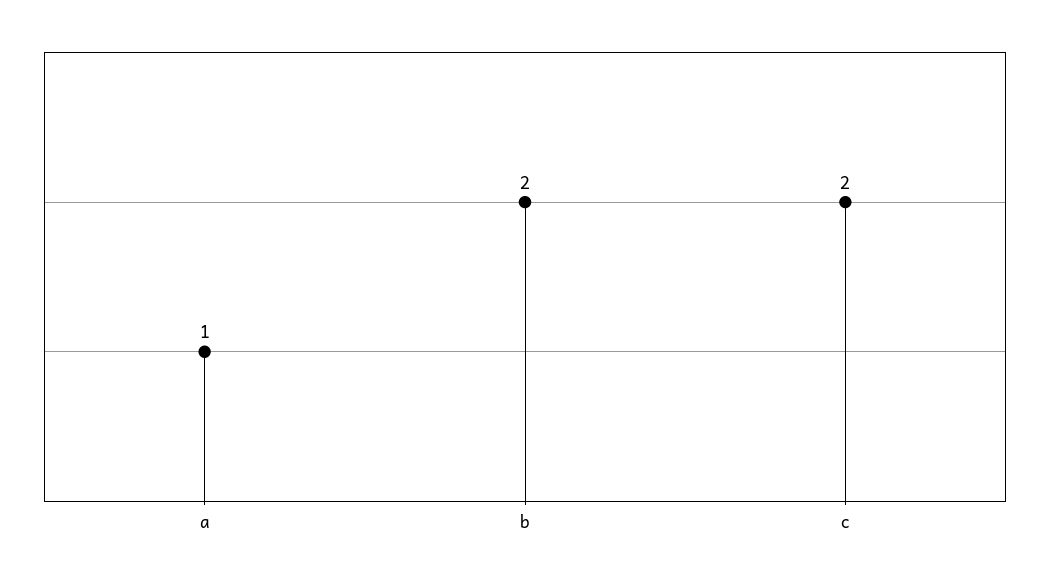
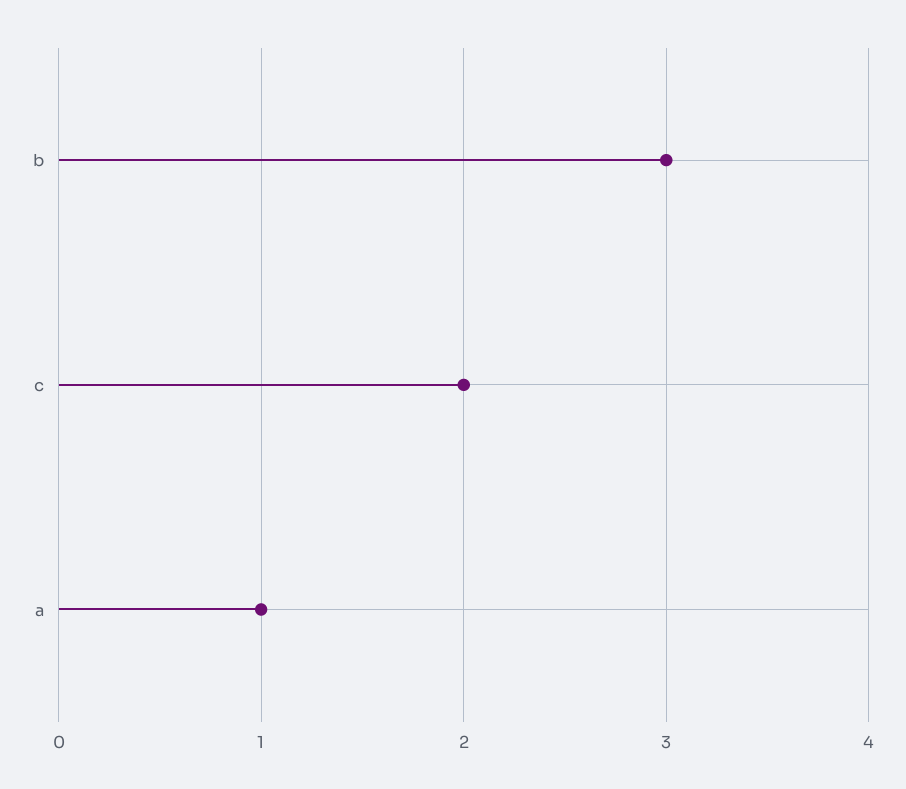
b: 2 -> 3

